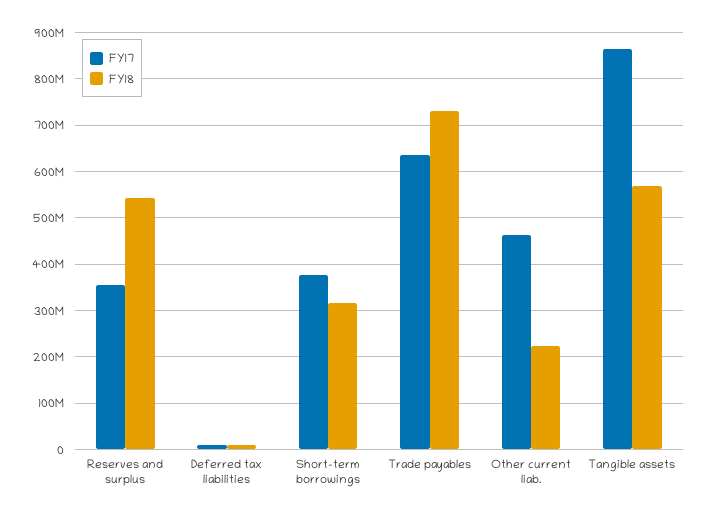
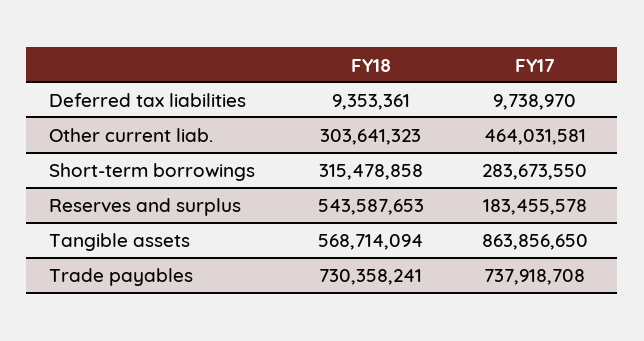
FY17, Reserves and surplus: 360000000 -> 183455578
FY17, Short-term borrowings: 380000000 -> 283673550
FY17, Trade payables: 640000000 -> 737918708
FY18, Other current liab.: 220000000 -> 303641323

